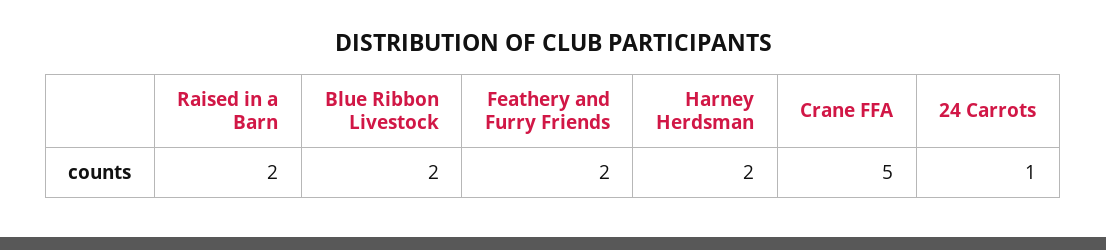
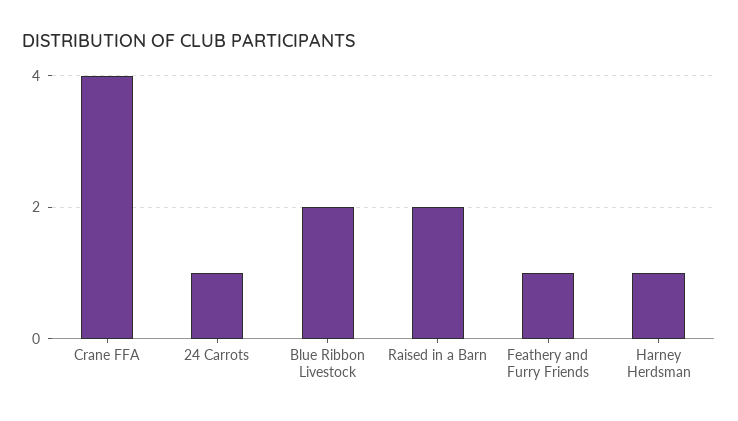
Feathery and Furry Friends: 2 -> 1
Harney Herdsman: 2 -> 1
Crane FFA: 5 -> 4

